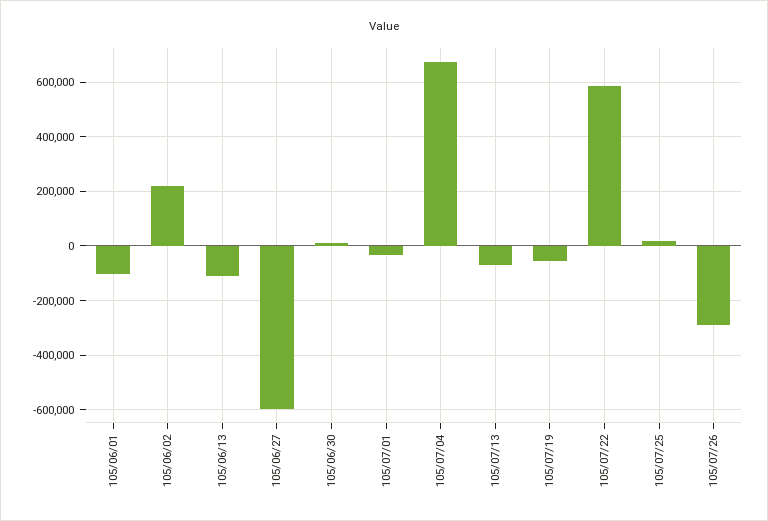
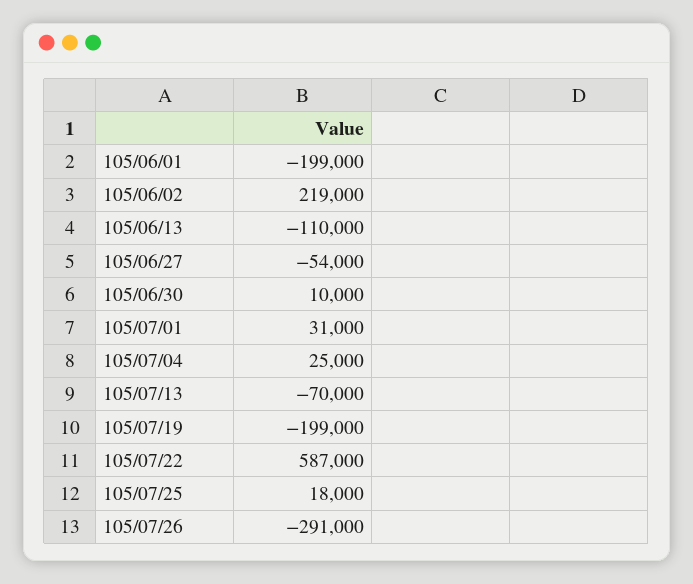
105/06/01: -100000 -> -199000
105/06/27: -600000 -> -54000
105/07/01: -25000 -> 31000
105/07/04: 675000 -> 25000
105/07/19: -50000 -> -199000

